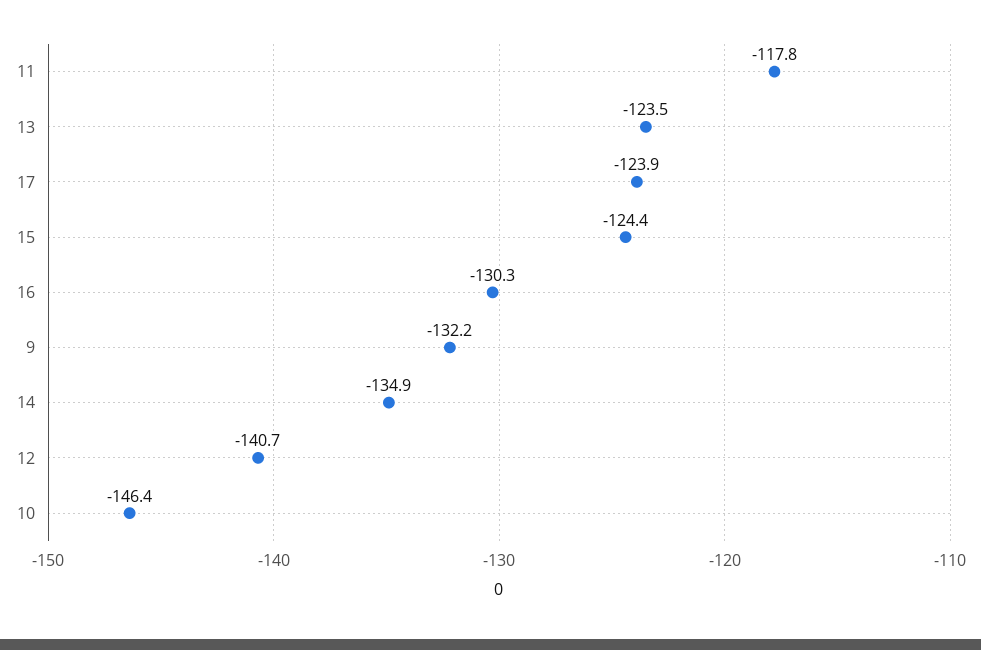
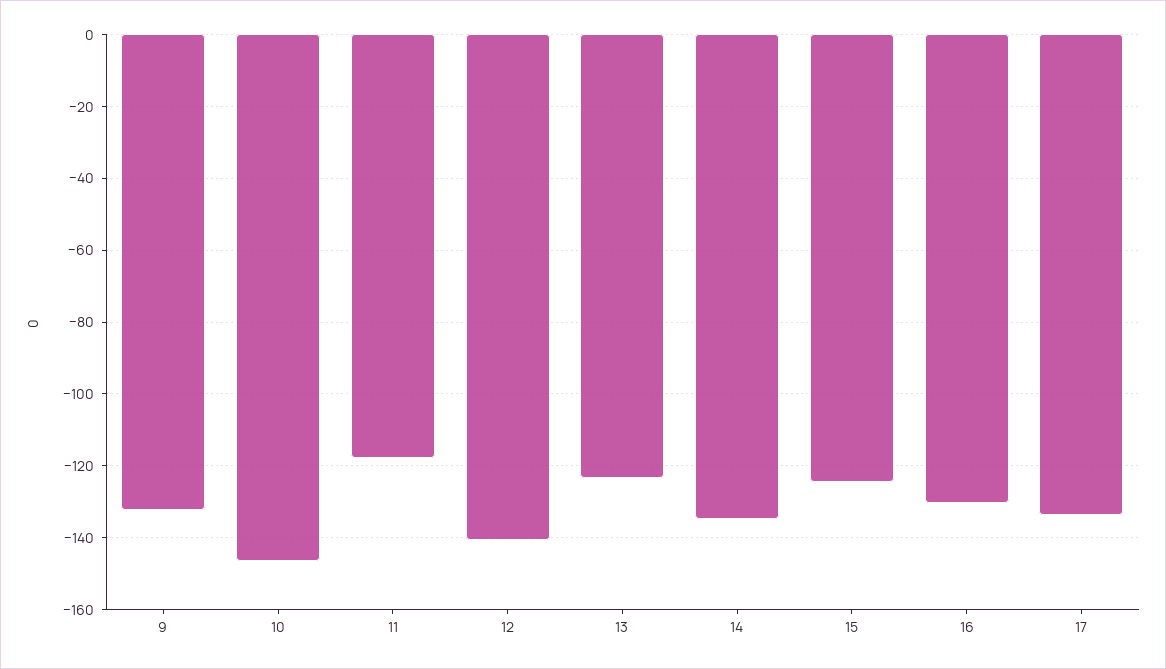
17: -123.9 -> -134

